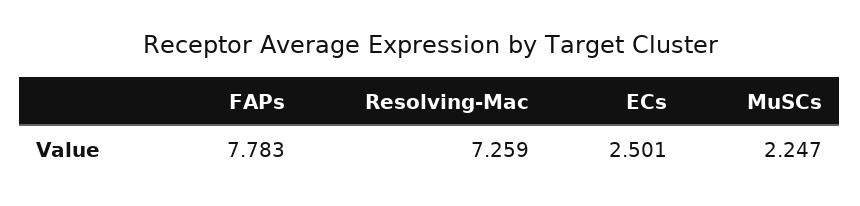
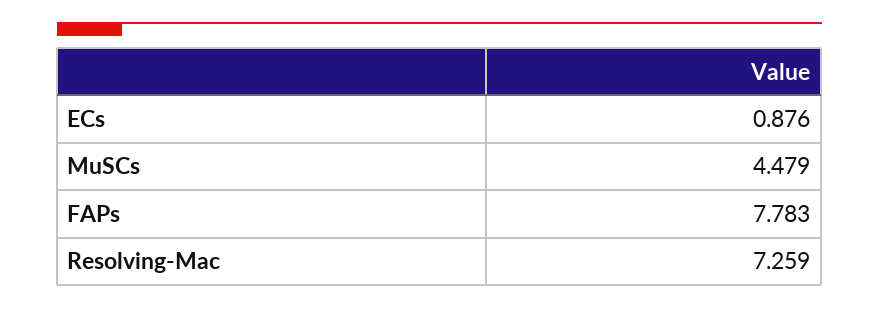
ECs: 2.501 -> 0.876
MuSCs: 2.247 -> 4.479

